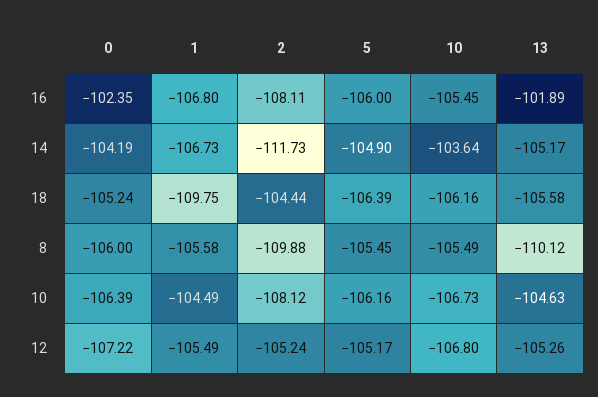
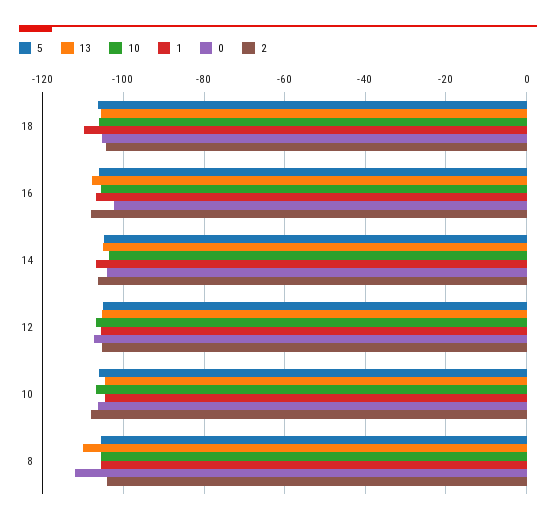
13, 16: -101.89 -> -108
2, 14: -111.73 -> -106
0, 8: -106 -> -112
2, 8: -109.88 -> -104

